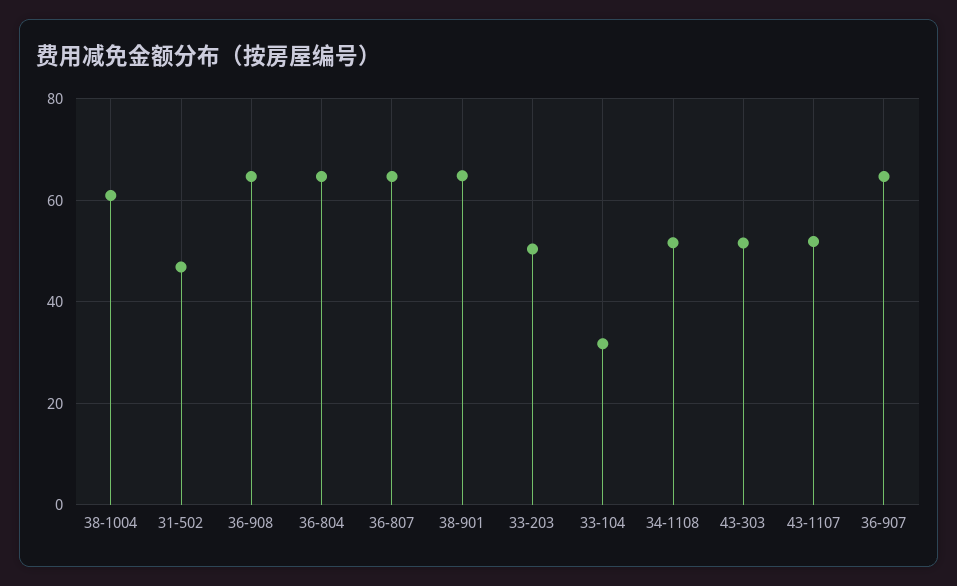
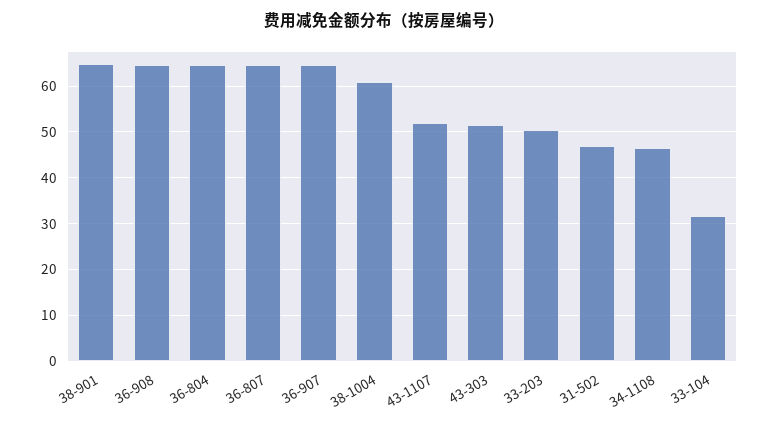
34-1108: 52 -> 46

